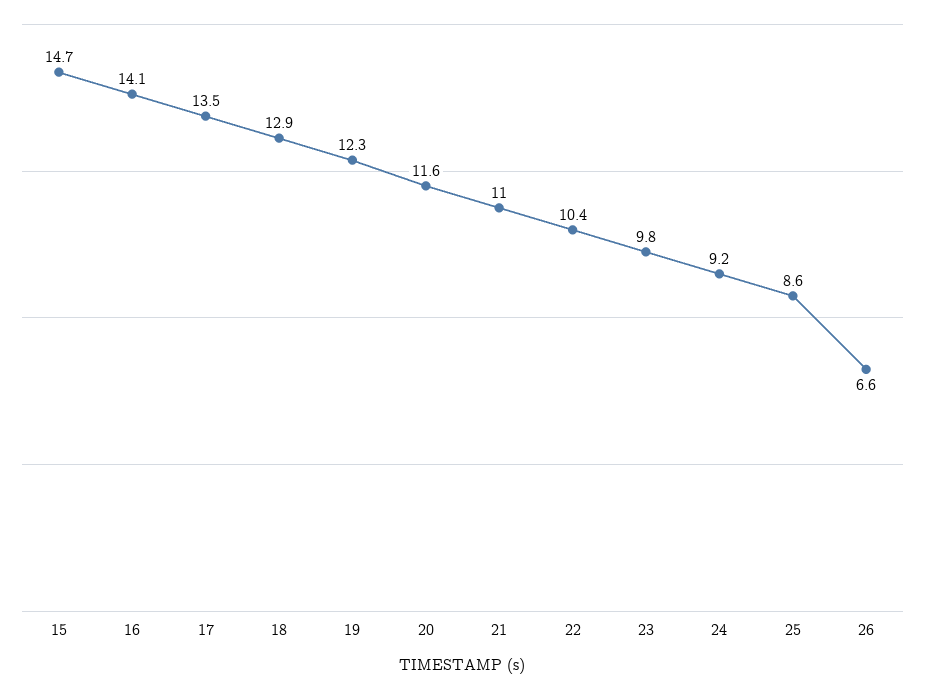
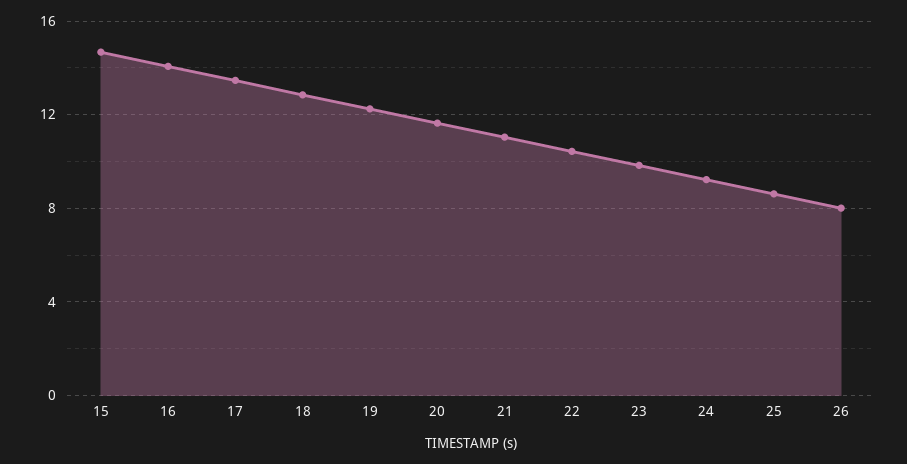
26: 6.6 -> 8

